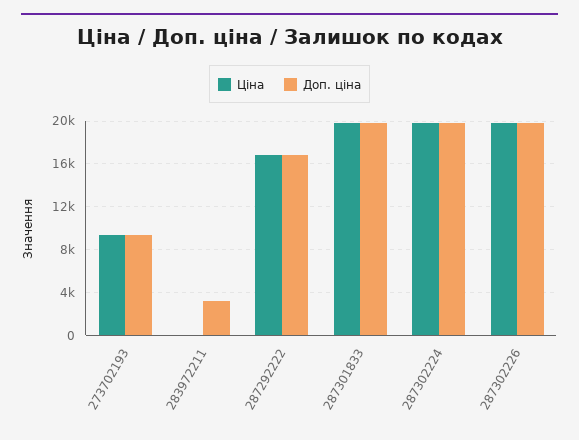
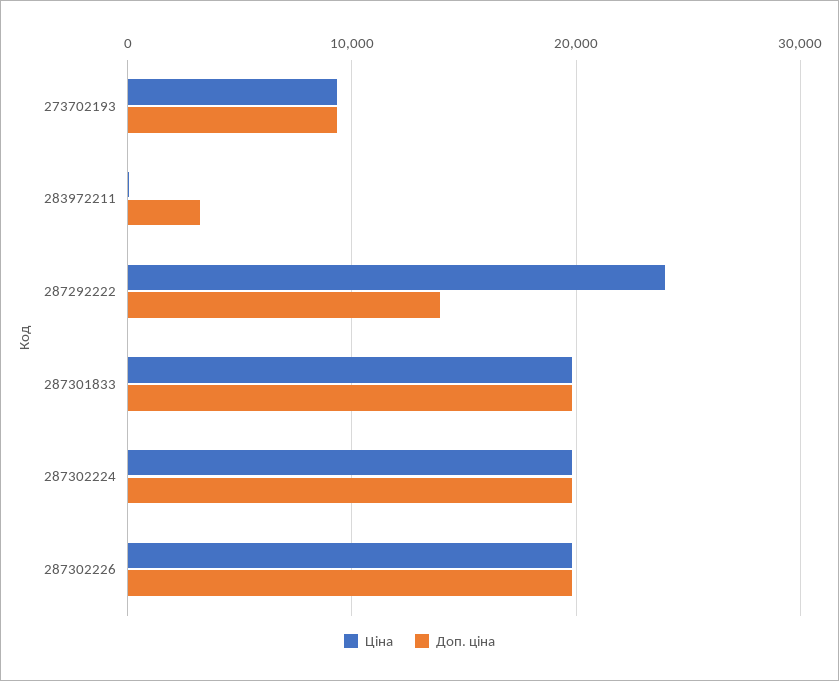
Ціна, 287292222: 17000 -> 24000
Доп. ціна, 287292222: 17000 -> 14000

